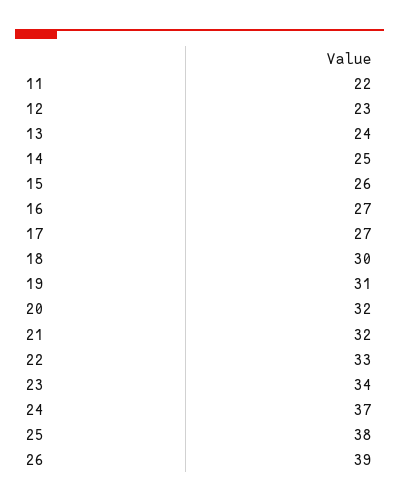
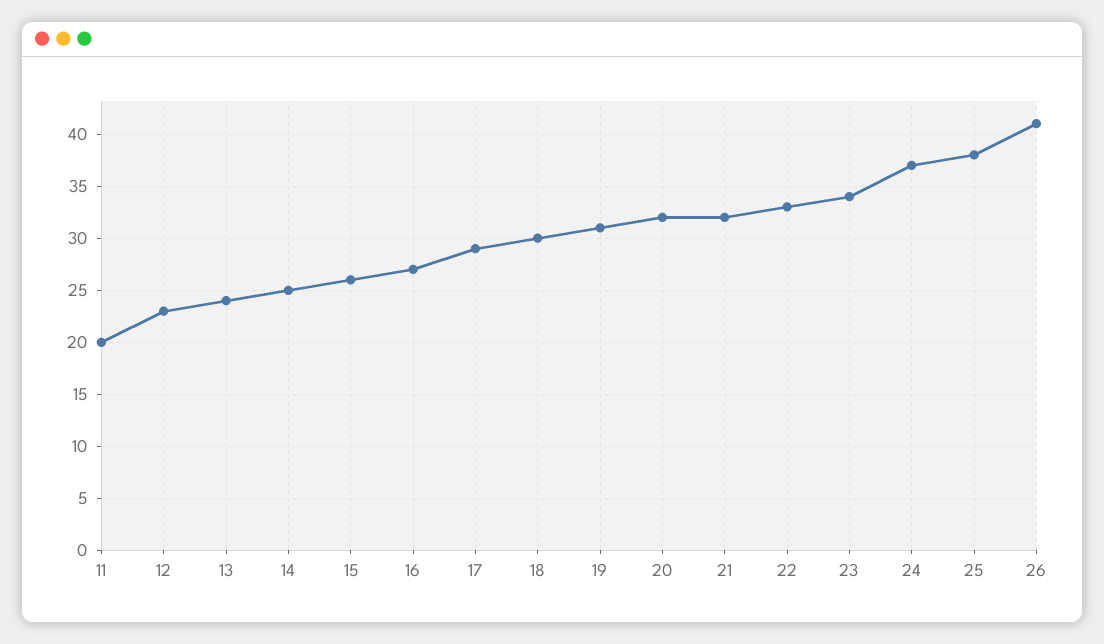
11: 22 -> 20
17: 27 -> 29
26: 39 -> 41

